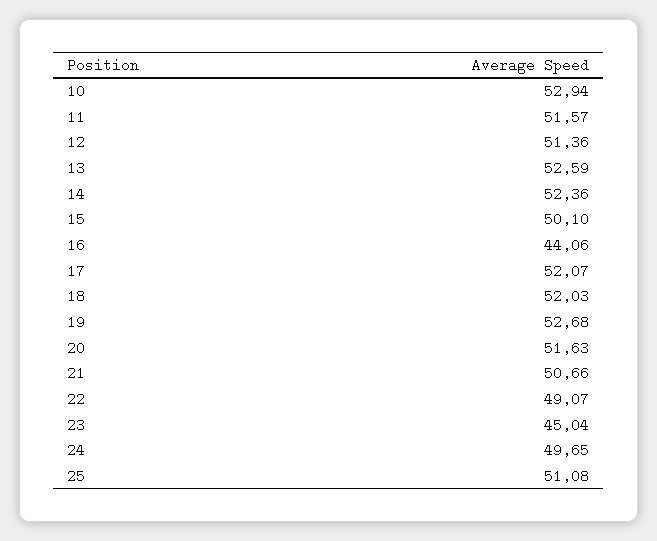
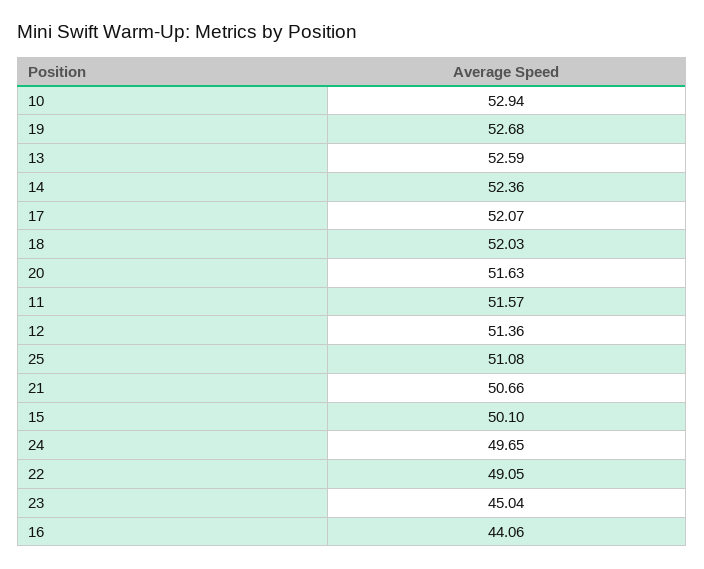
22: 49.07 -> 49.05

